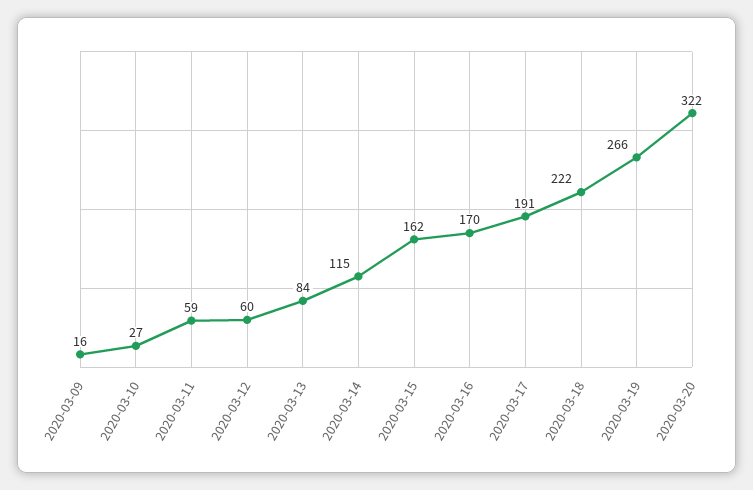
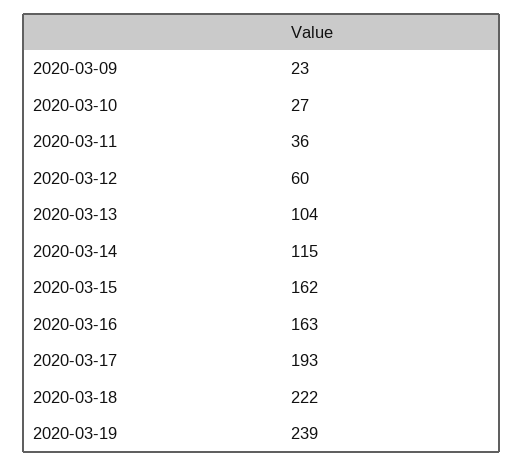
2020-03-09: 16 -> 23
2020-03-11: 59 -> 36
2020-03-13: 84 -> 104
2020-03-16: 170 -> 163
2020-03-17: 191 -> 193
2020-03-19: 266 -> 239
2020-03-20: 322 -> none

